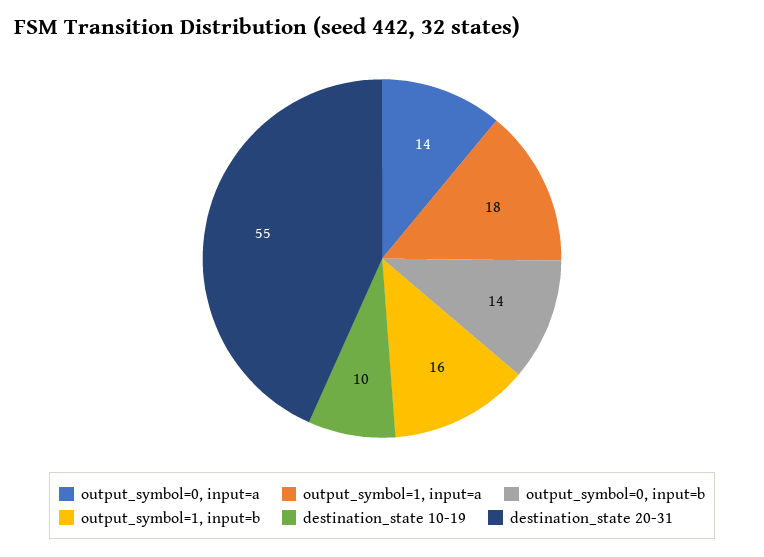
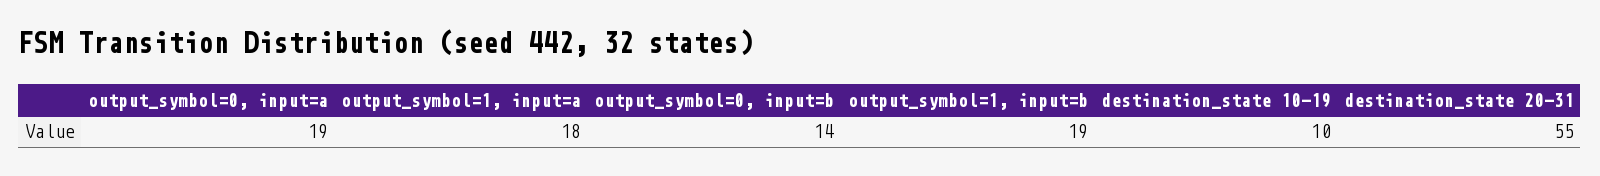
output_symbol=0, input=a: 14 -> 19
output_symbol=1, input=b: 16 -> 19

